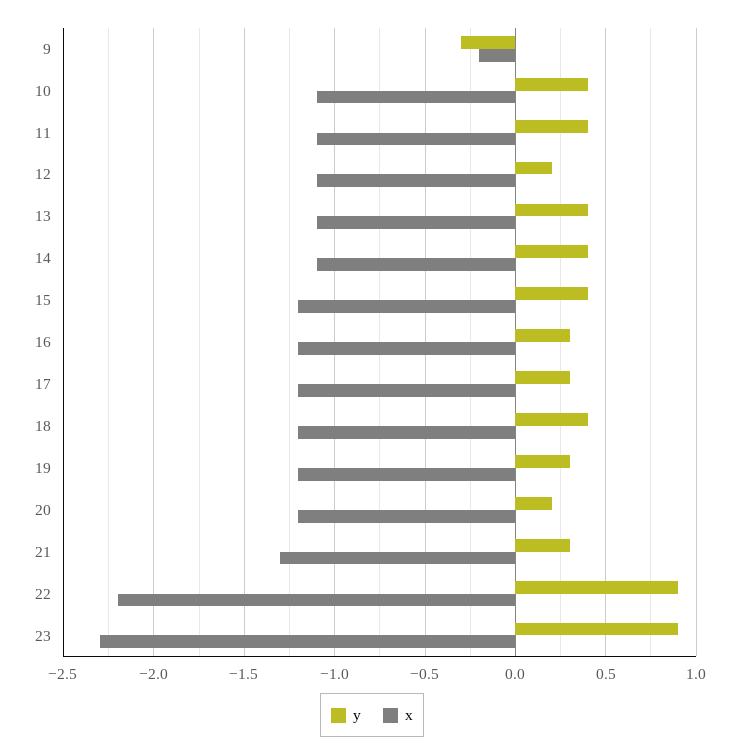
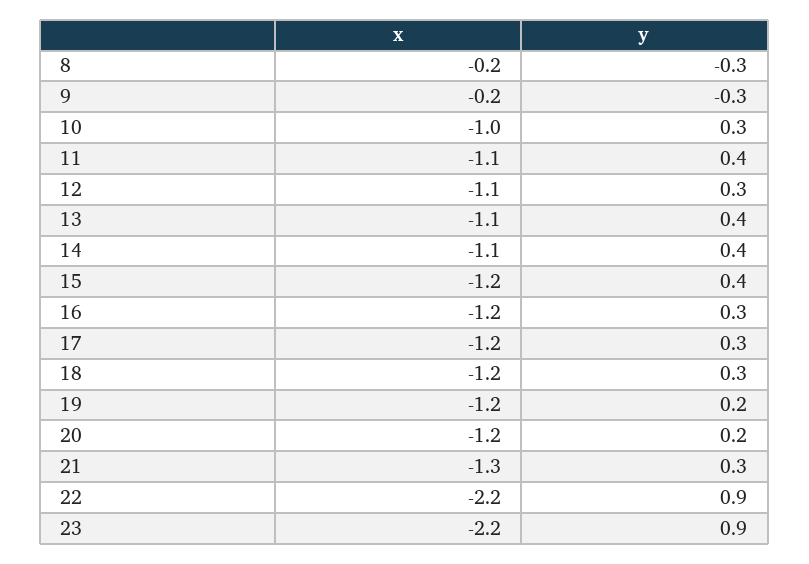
y, 10: 0.4 -> 0.3
x, 10: -1.1 -> -1
y, 12: 0.2 -> 0.3
y, 18: 0.4 -> 0.3
y, 19: 0.3 -> 0.2
x, 23: -2.3 -> -2.2
x, 8: none -> -0.2
y, 8: none -> -0.3

